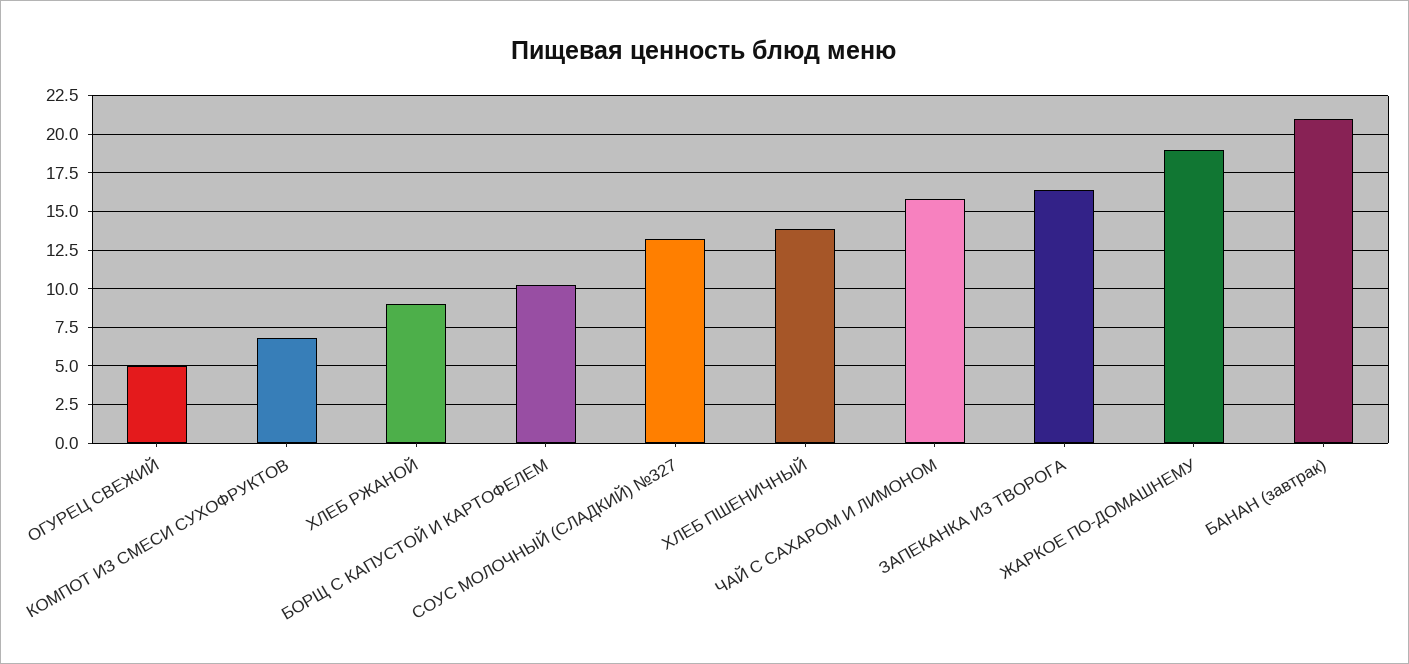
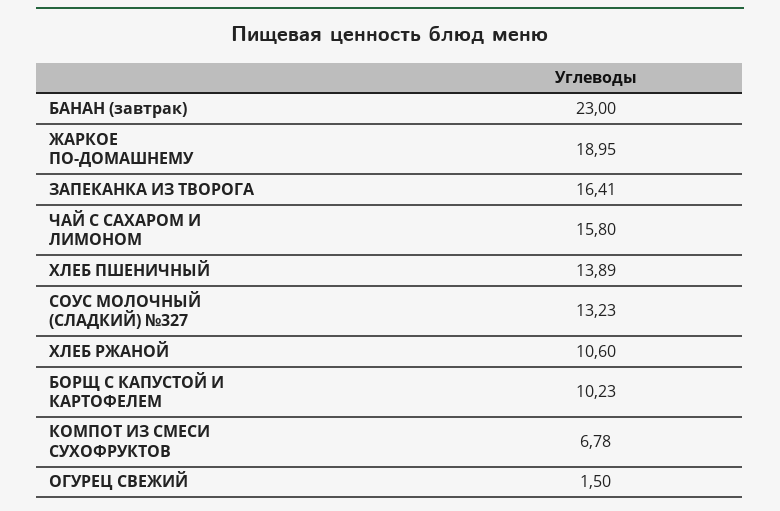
ОГУРЕЦ СВЕЖИЙ: 5 -> 1.5
ХЛЕБ РЖАНОЙ: 9 -> 10.6
БАНАН (завтрак): 21 -> 23

